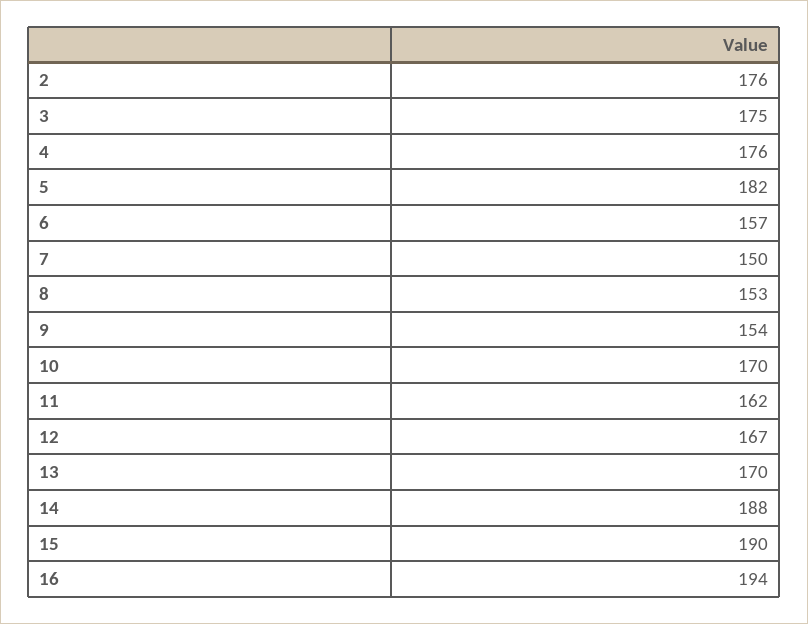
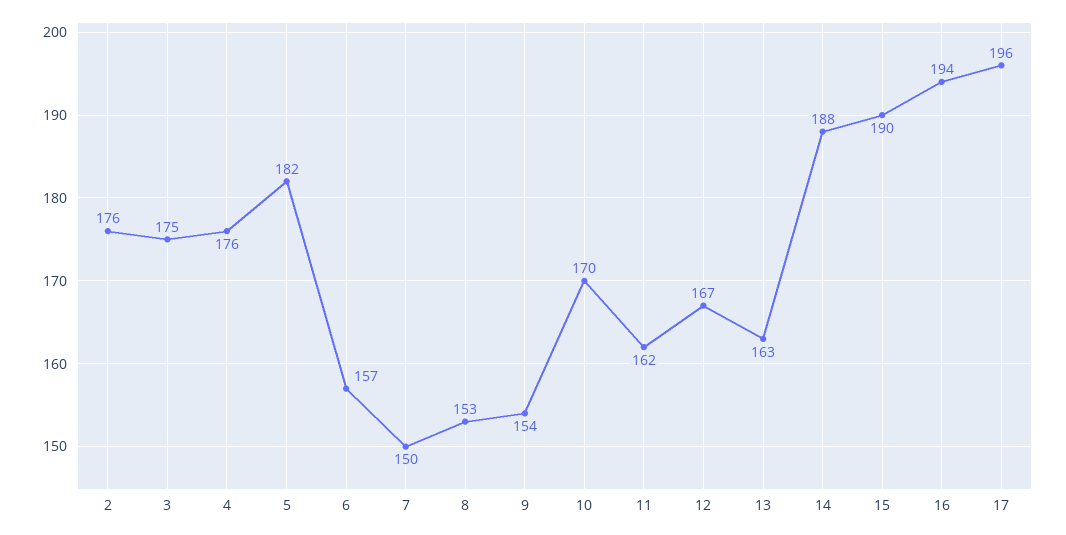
13: 170 -> 163
17: none -> 196

